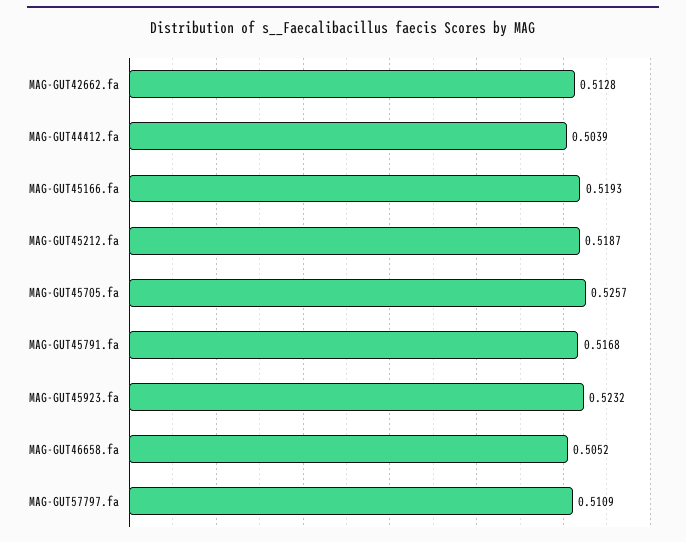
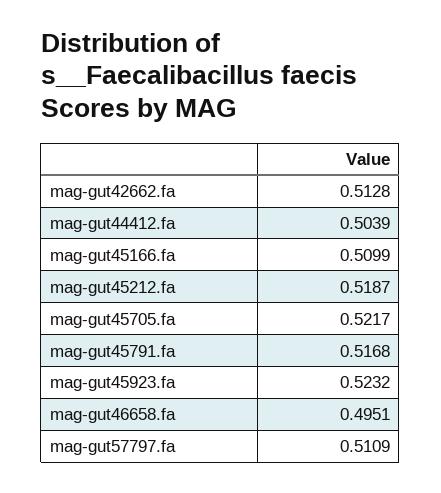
MAG-GUT45166.fa: 0.5193 -> 0.5099
MAG-GUT45705.fa: 0.5257 -> 0.5217
MAG-GUT46658.fa: 0.5052 -> 0.4951

